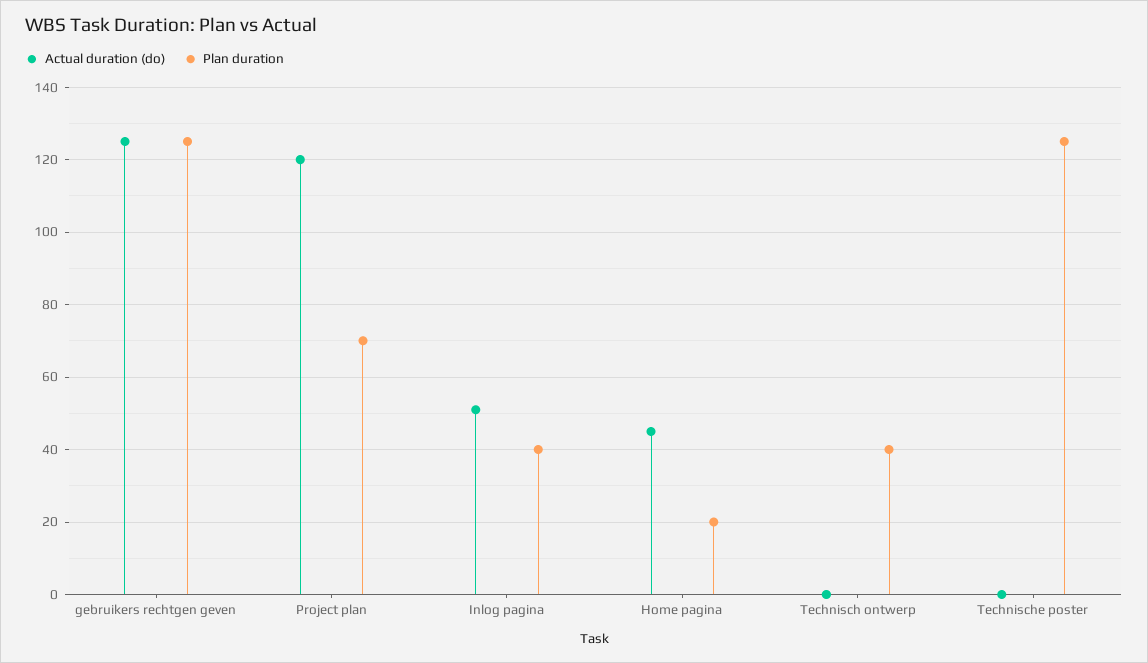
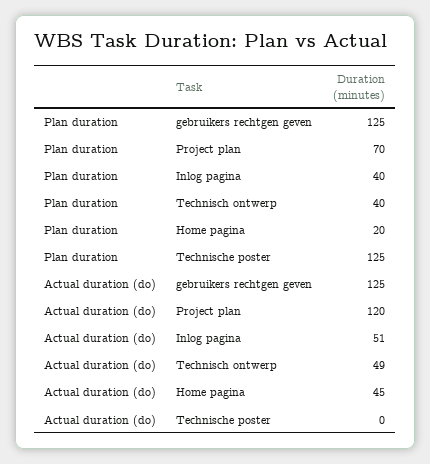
Actual duration (do), Technisch ontwerp: 0 -> 49

